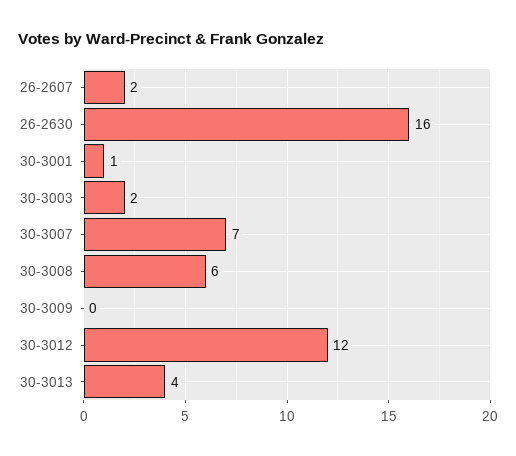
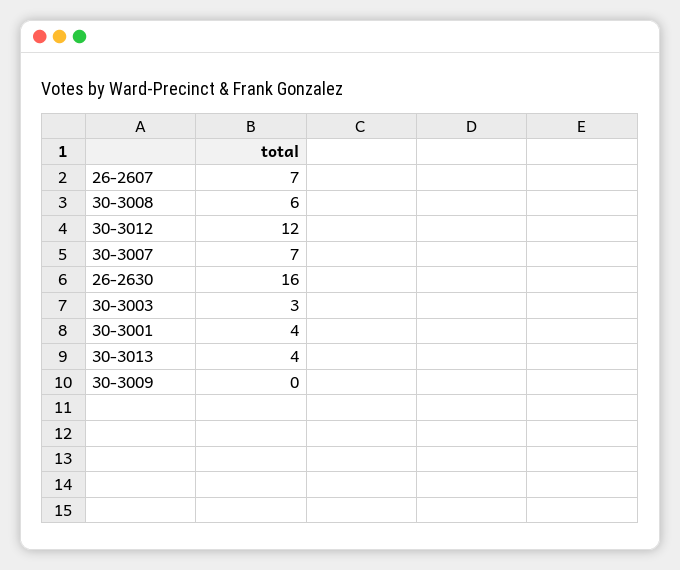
26-2607: 2 -> 7
30-3001: 1 -> 4
30-3003: 2 -> 3

